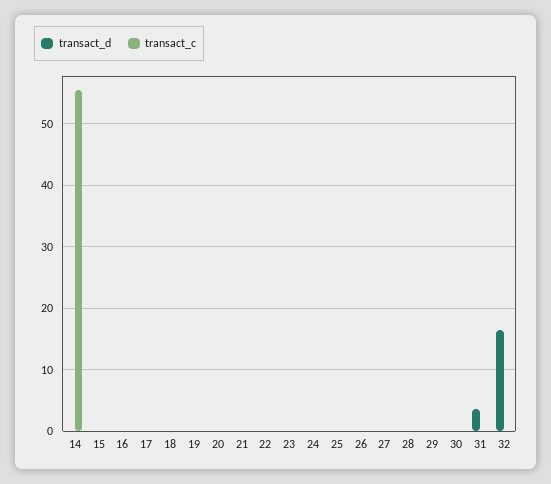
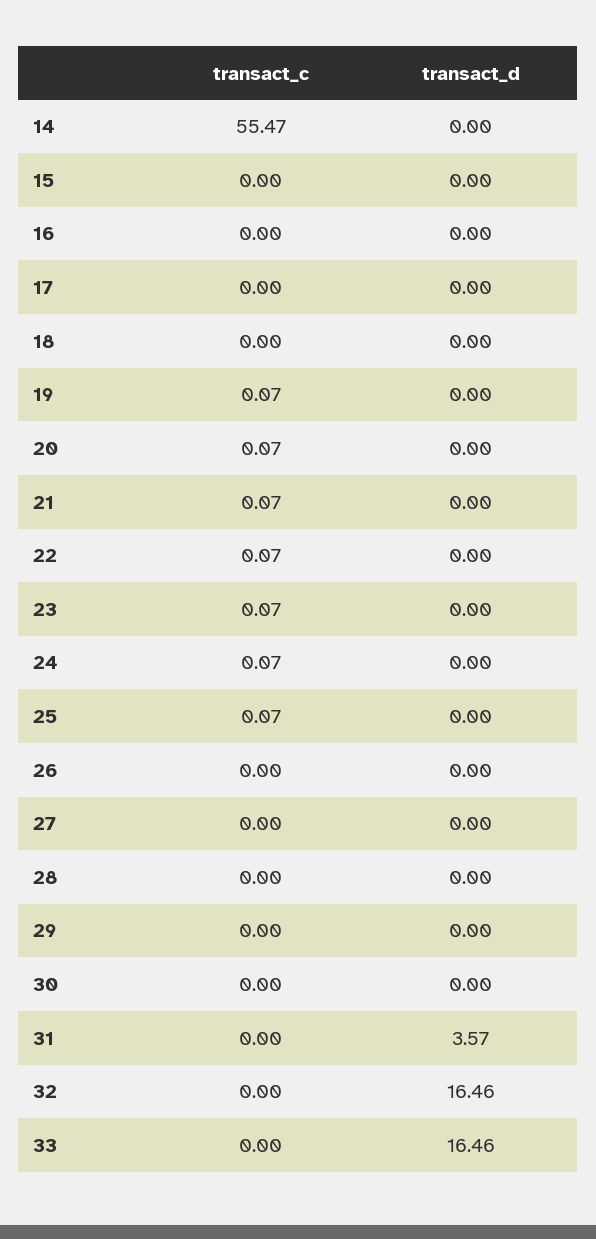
transact_c, 33: none -> 0
transact_d, 33: none -> 16.46

